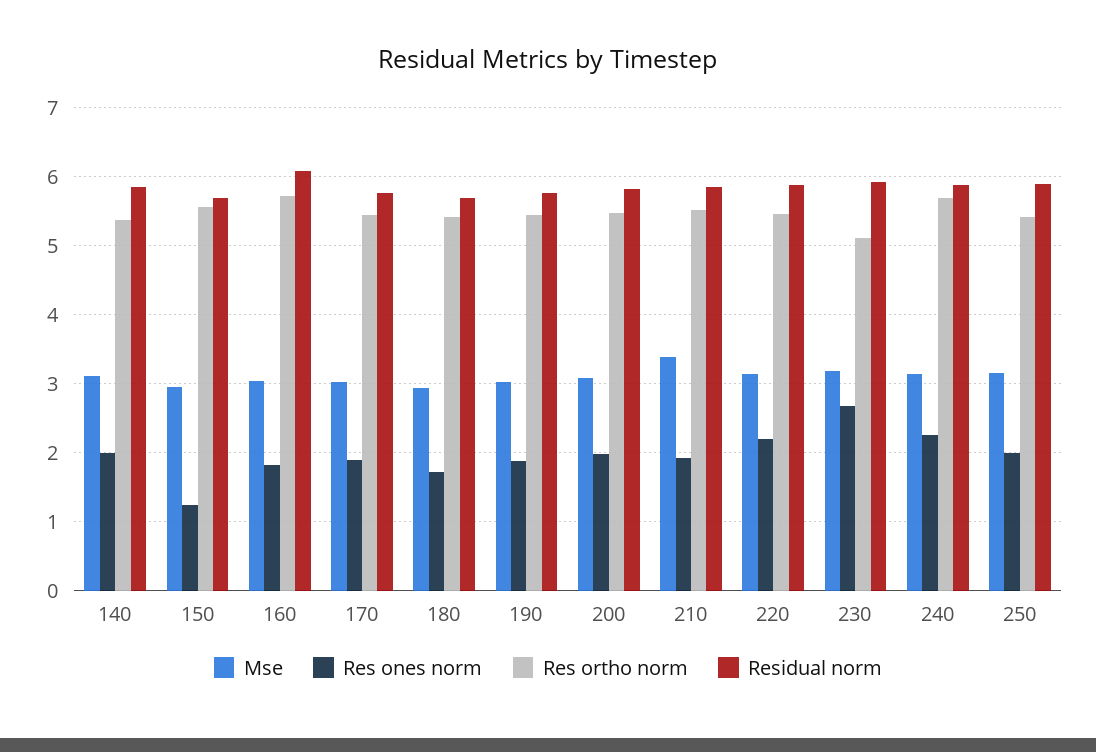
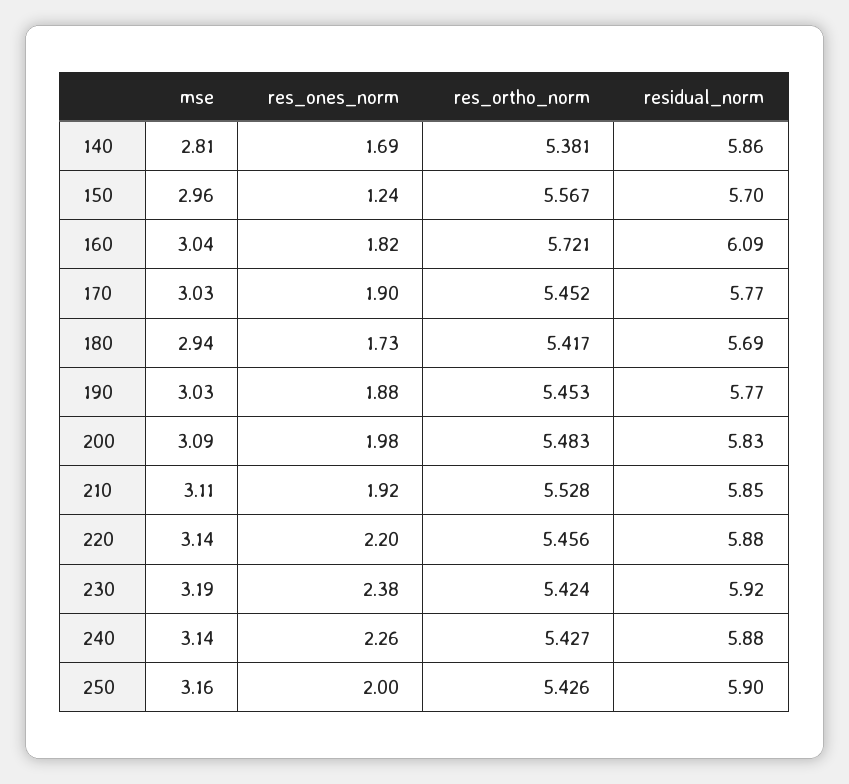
Mse, 140: 3.1 -> 2.81
Res ones norm, 140: 2 -> 1.69
Mse, 210: 3.4 -> 3.11
Res ones norm, 230: 2.7 -> 2.38
Res ortho norm, 230: 5.1 -> 5.424
Res ortho norm, 240: 5.7 -> 5.427

